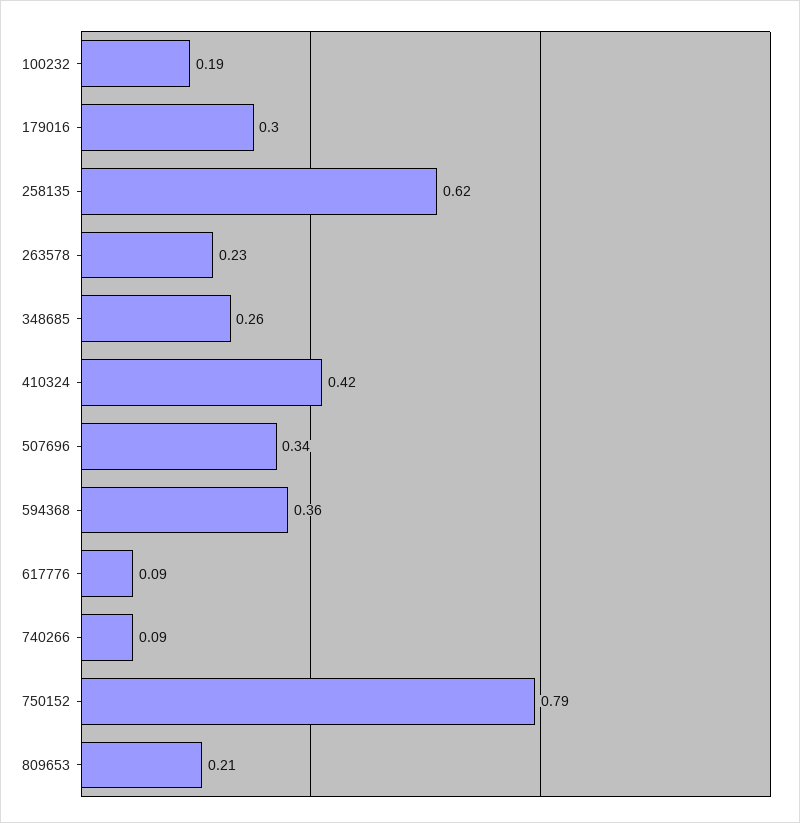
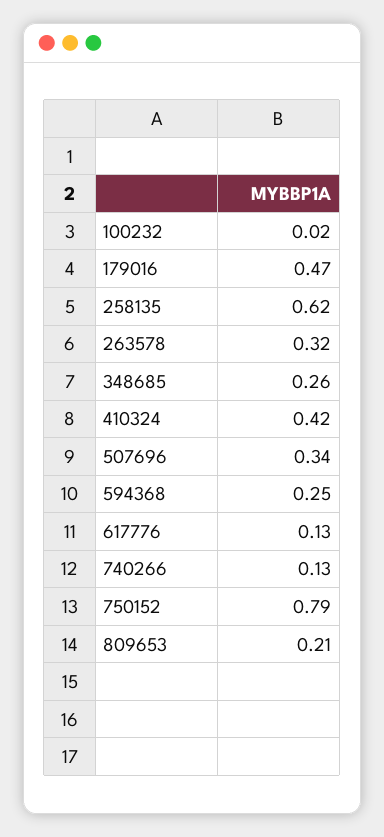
100232: 0.19 -> 0.02
179016: 0.3 -> 0.47
263578: 0.23 -> 0.32
594368: 0.36 -> 0.25
617776: 0.09 -> 0.13
740266: 0.09 -> 0.13

